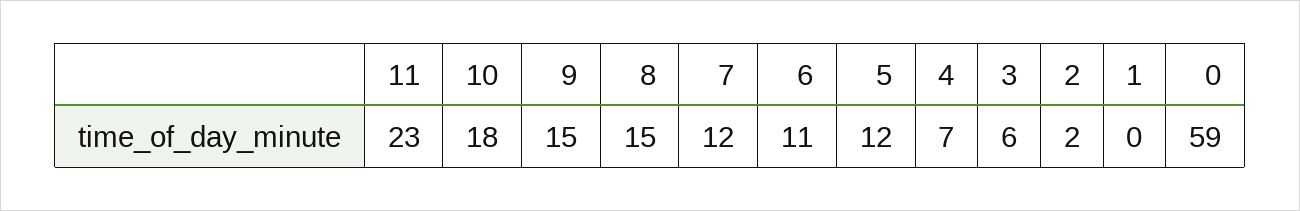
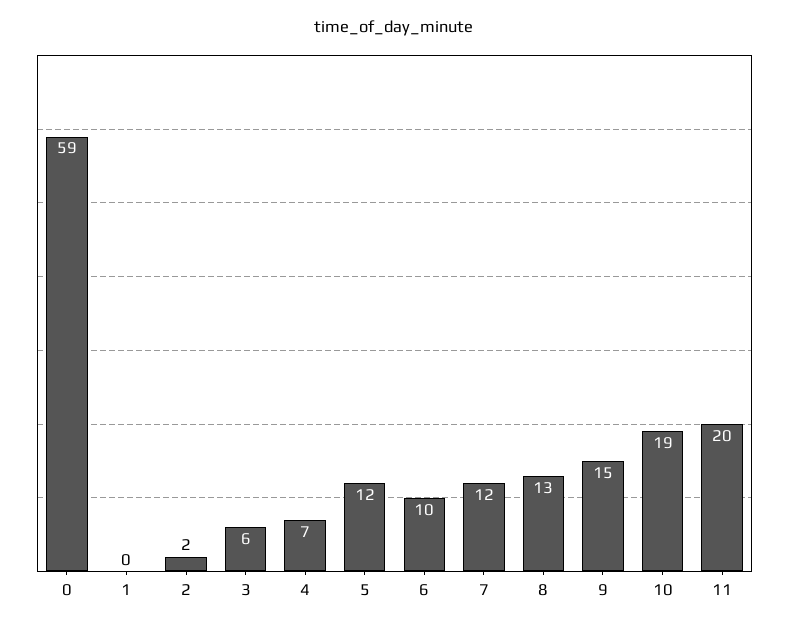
11: 23 -> 20
10: 18 -> 19
8: 15 -> 13
6: 11 -> 10

